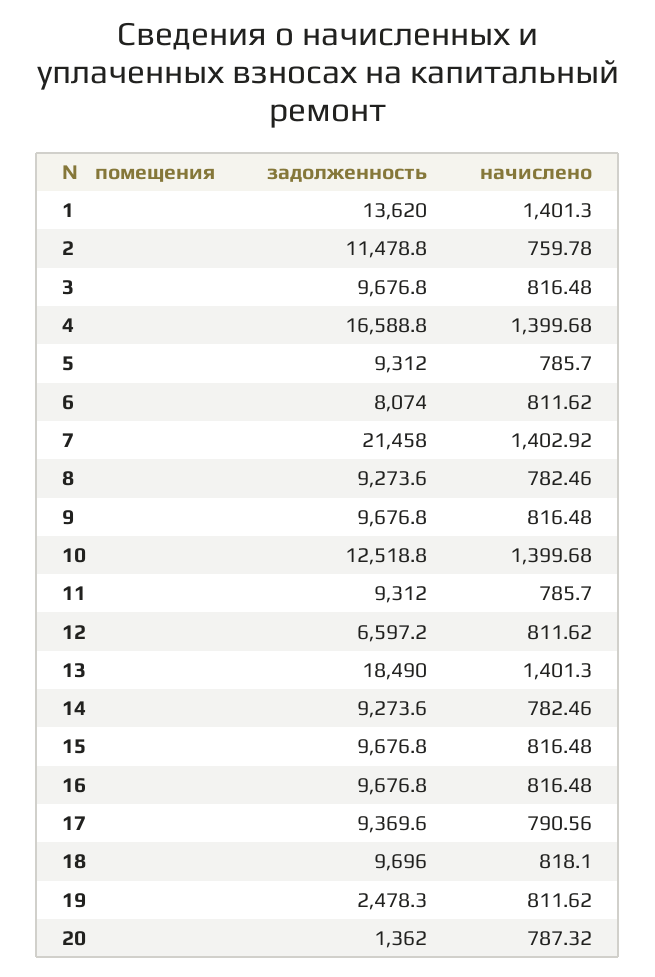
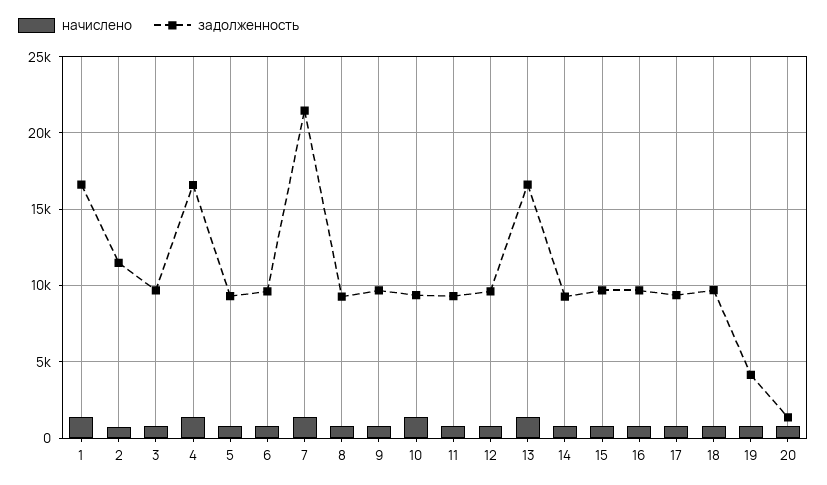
задолженность, 1: 13620 -> 16500
задолженность, 6: 8074 -> 9500
задолженность, 10: 12518.8 -> 9500
задолженность, 12: 6597.2 -> 9500
задолженность, 13: 18490 -> 16500
задолженность, 19: 2478.3 -> 4000

